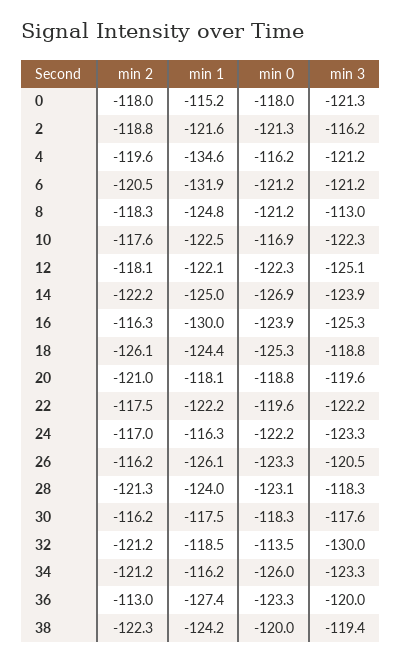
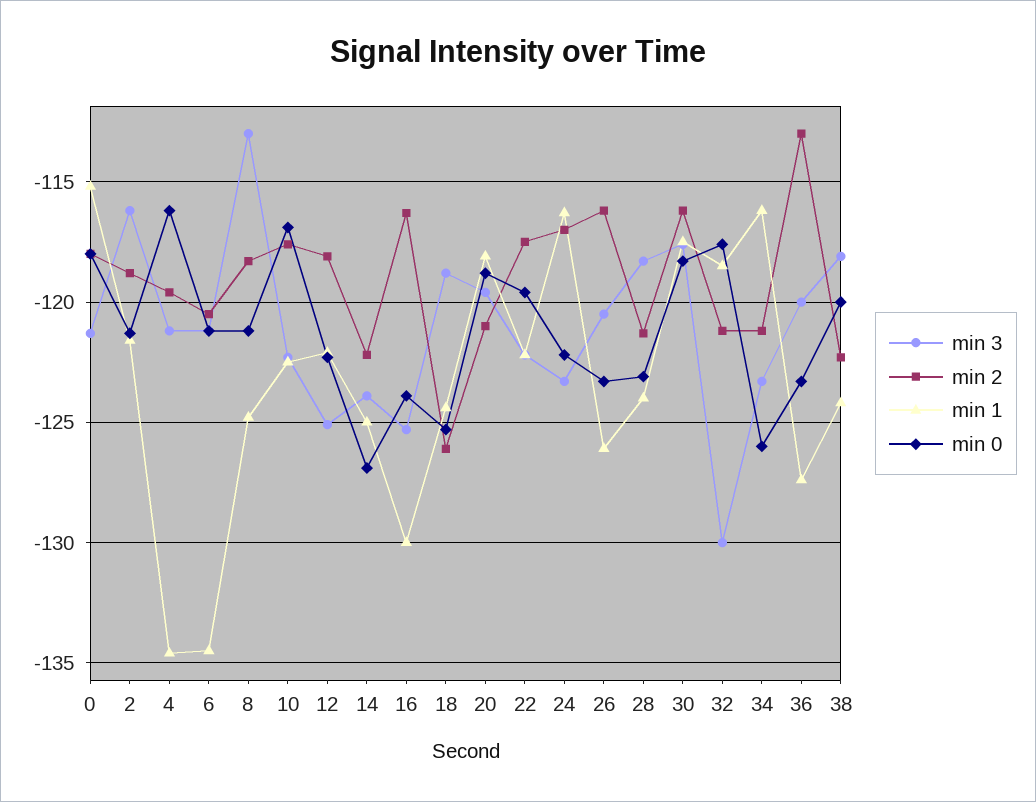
min 1, 6: -131.9 -> -134.5
min 0, 32: -113.5 -> -117.5
min 3, 38: -119.4 -> -118

